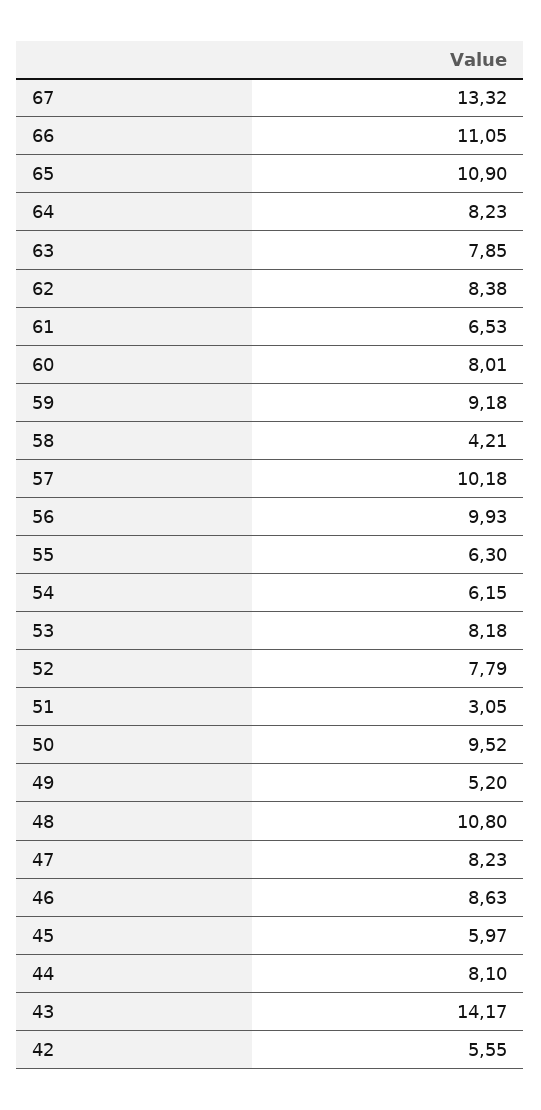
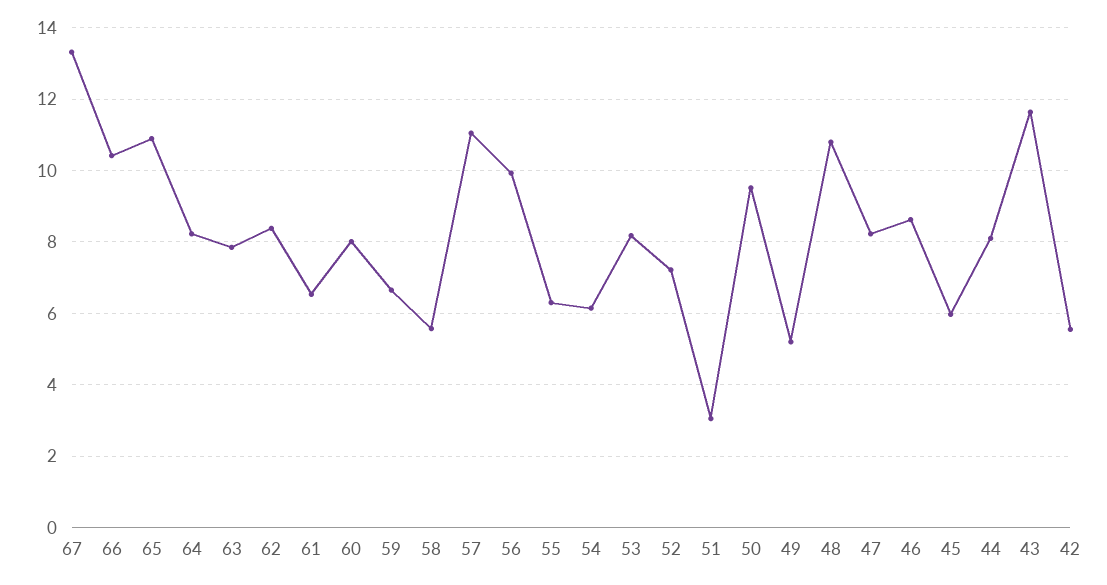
66: 11.05 -> 10.4
59: 9.18 -> 6.6
58: 4.21 -> 5.6
57: 10.18 -> 11
52: 7.79 -> 7.2
43: 14.17 -> 11.6

